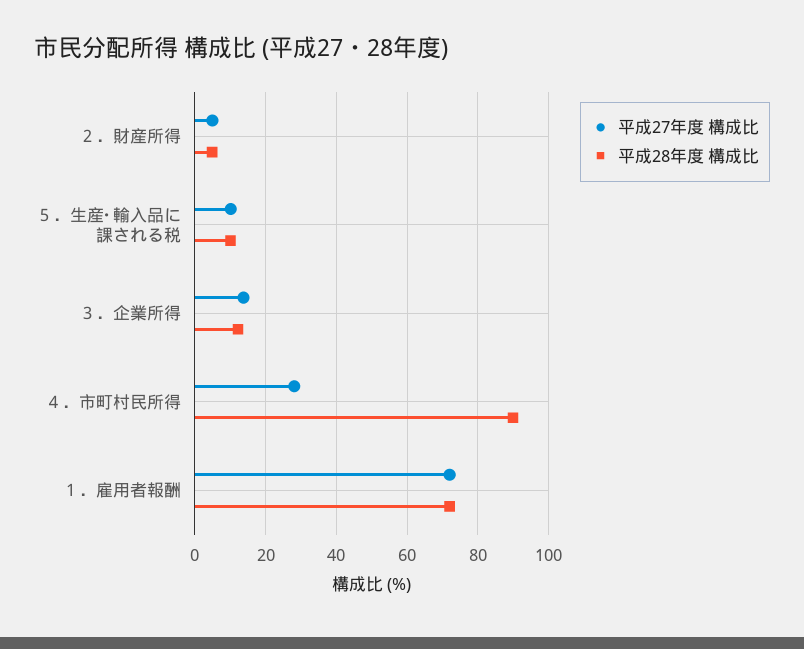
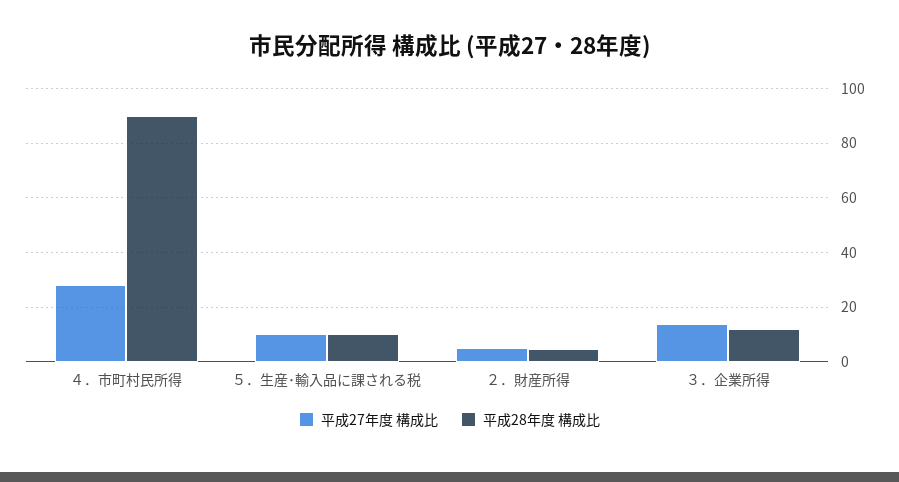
平成27年度 構成比, １．雇用者報酬: 72 -> none
平成28年度 構成比, １．雇用者報酬: 72 -> none

